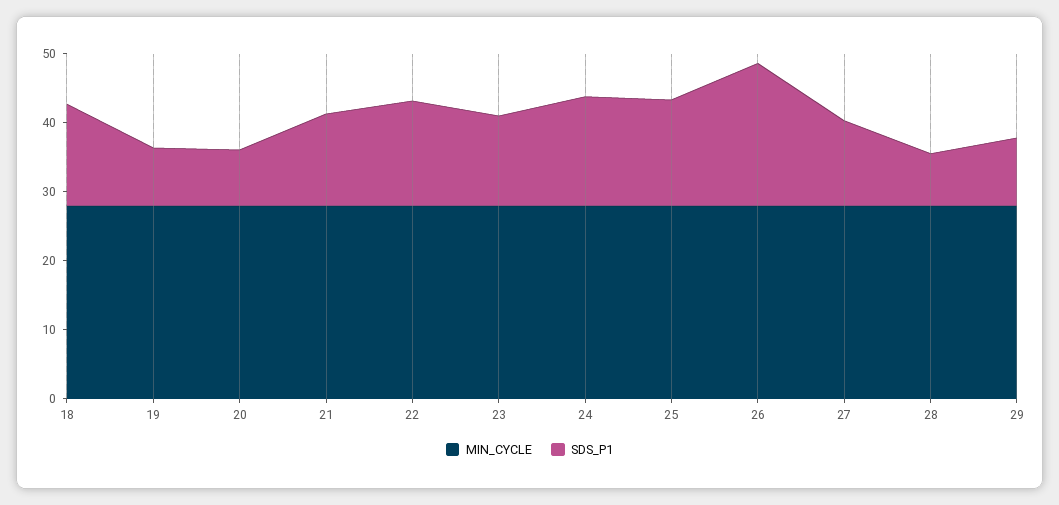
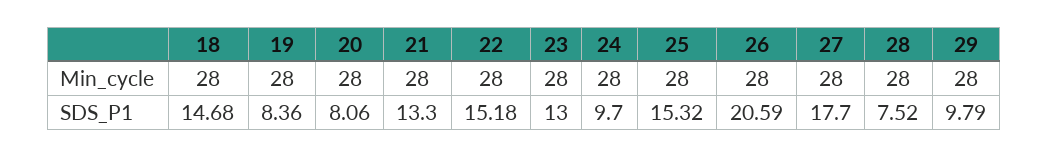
SDS_P1, 24: 16 -> 9.7
SDS_P1, 27: 12 -> 17.7

